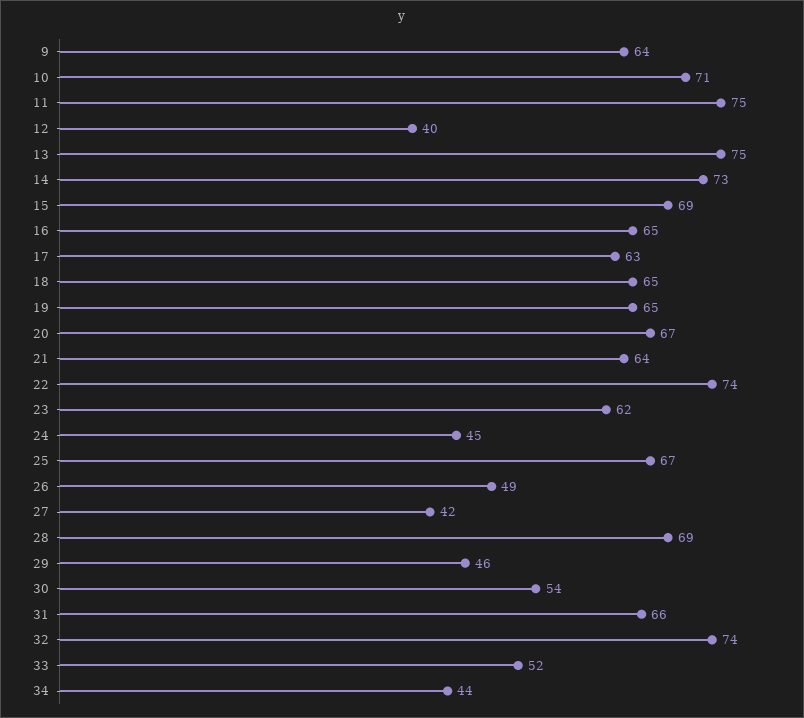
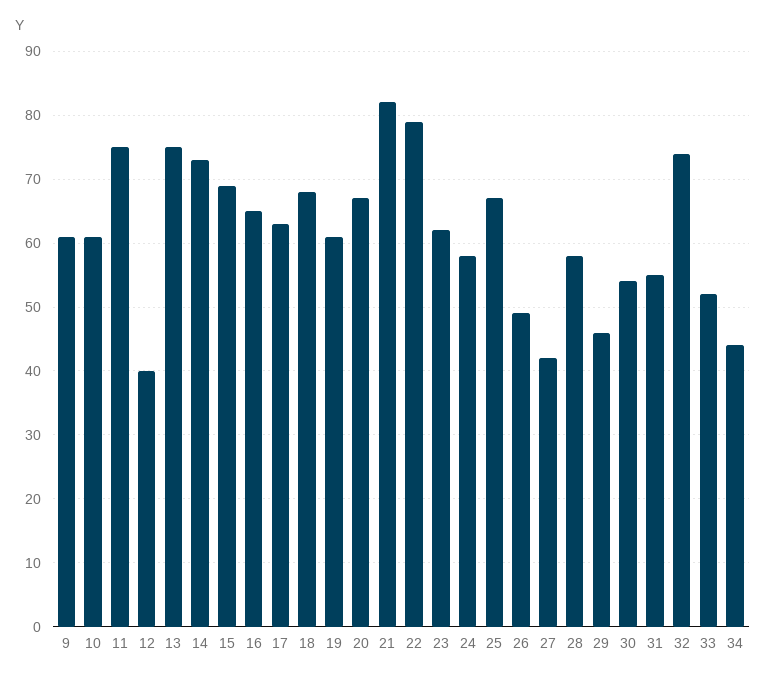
9: 64 -> 61
10: 71 -> 61
18: 65 -> 68
19: 65 -> 61
21: 64 -> 82
22: 74 -> 79
24: 45 -> 58
28: 69 -> 58
31: 66 -> 55

